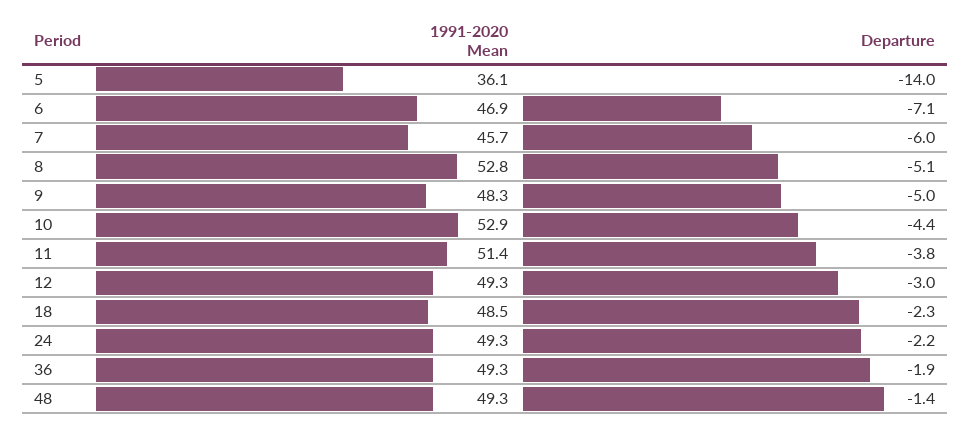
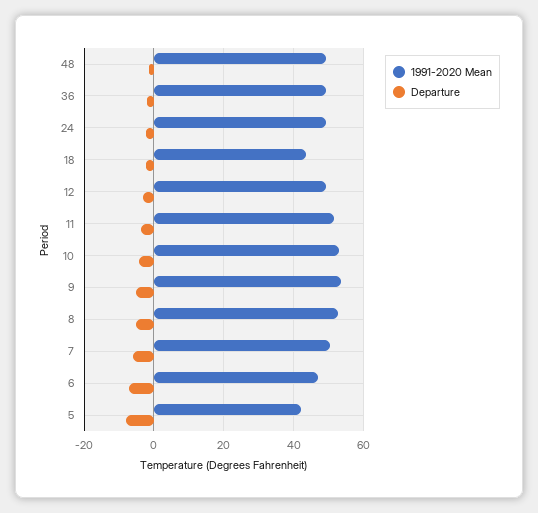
1991-2020 Mean, 5: 36.1 -> 42
Departure, 5: -14 -> -8
1991-2020 Mean, 7: 45.7 -> 50
1991-2020 Mean, 9: 48.3 -> 54
1991-2020 Mean, 18: 48.5 -> 44

